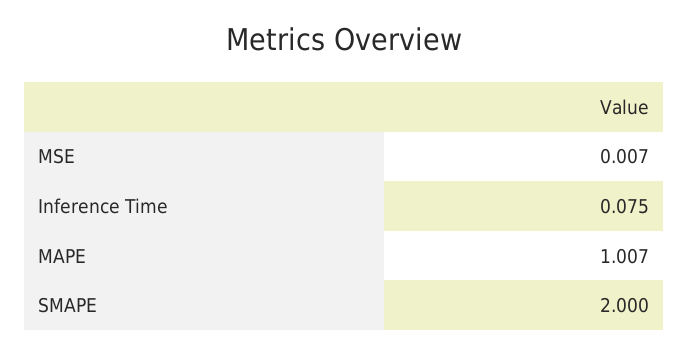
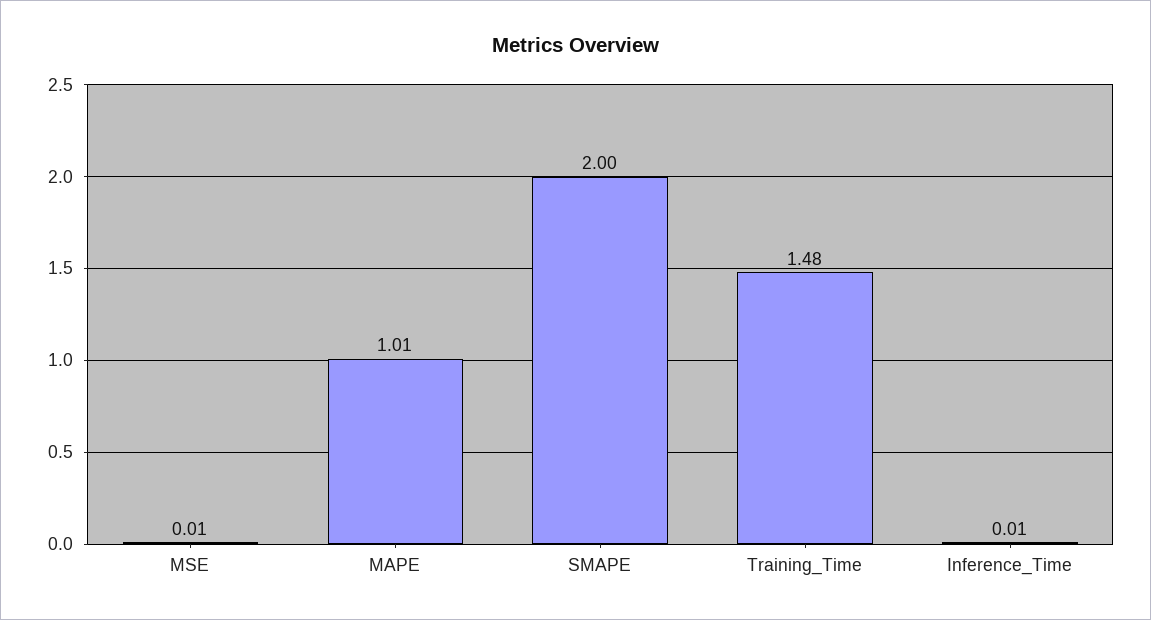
Inference Time: 0.075 -> 0.01
Training_Time: none -> 1.48

